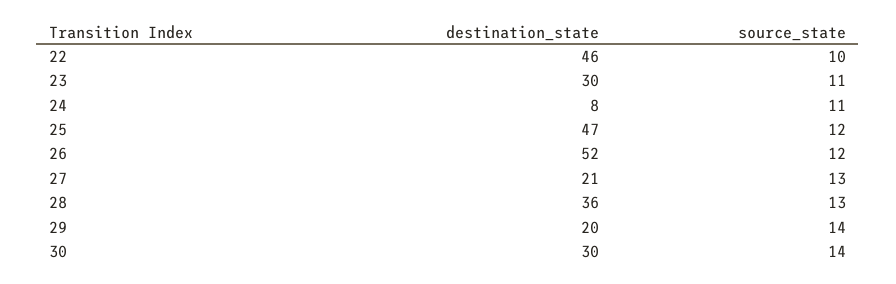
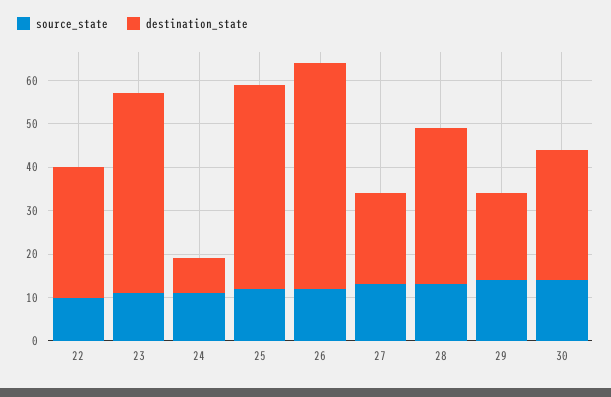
destination_state, 22: 46 -> 30
destination_state, 23: 30 -> 45

